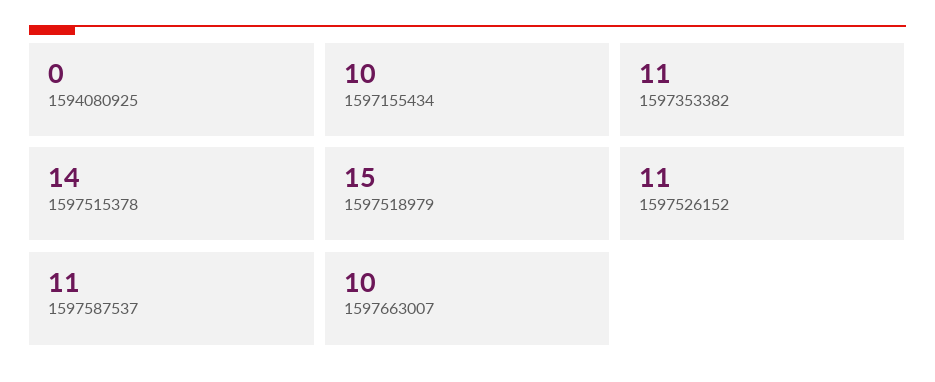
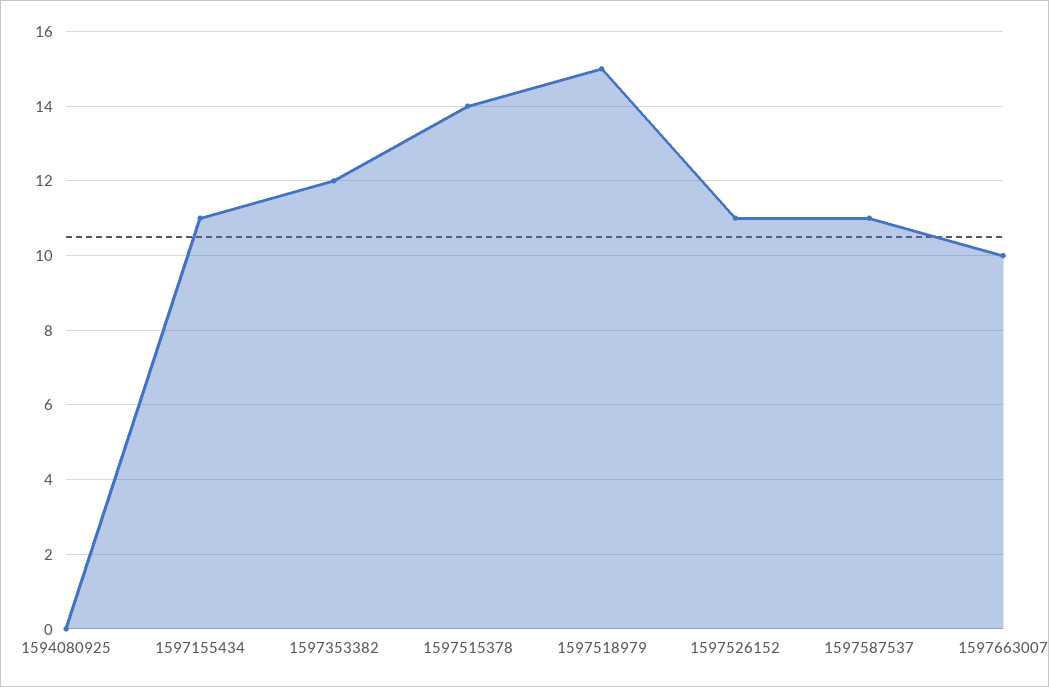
1597155434: 10 -> 11
1597353382: 11 -> 12

